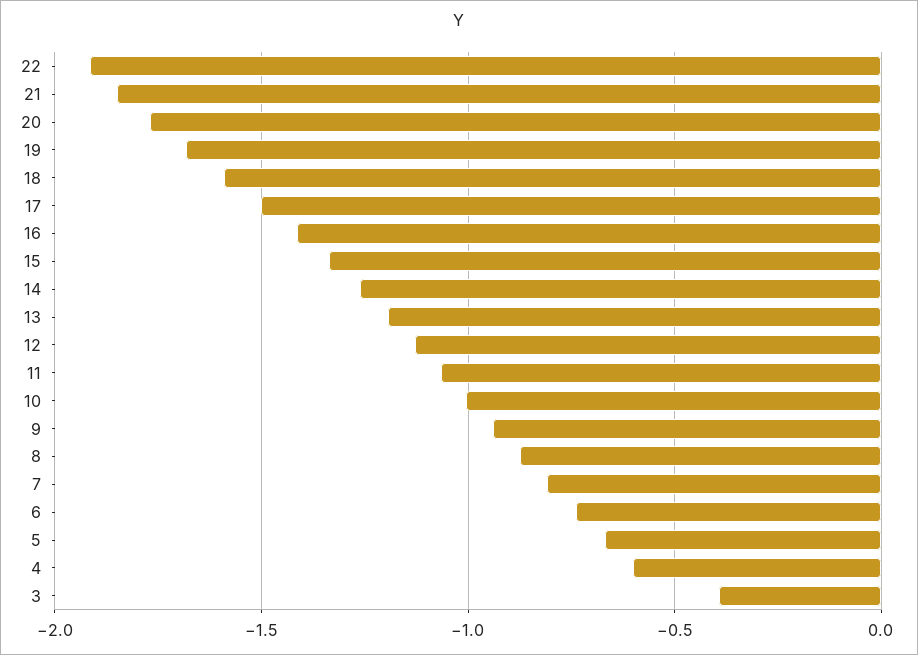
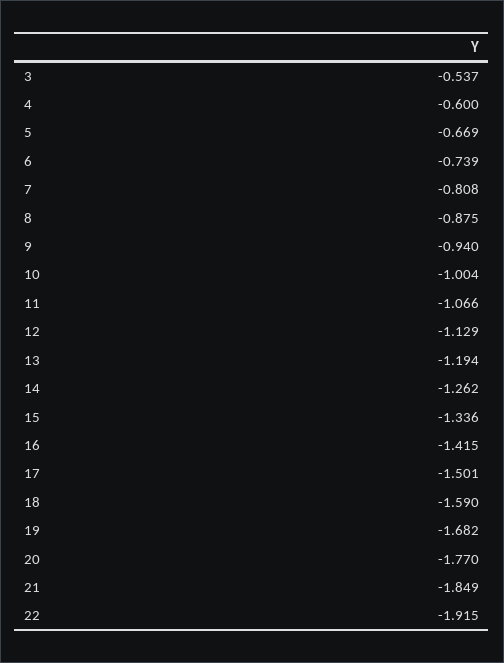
3: -0.4 -> -0.537

